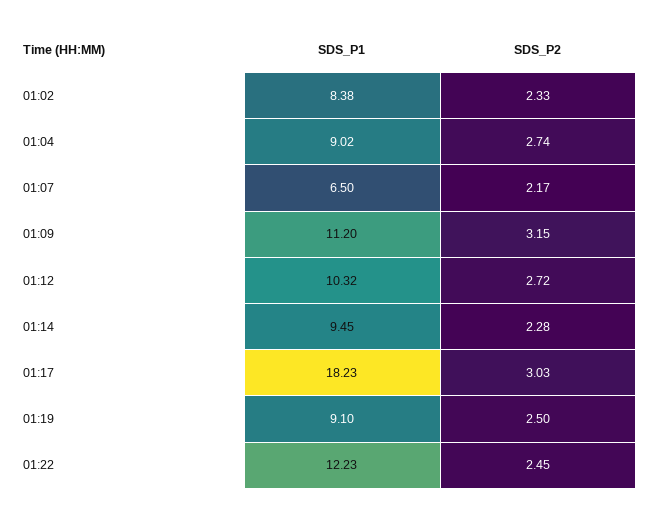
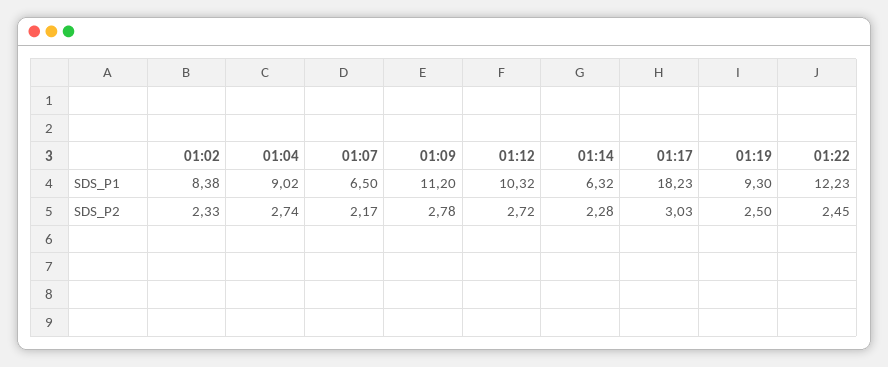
SDS_P2, 01:09: 3.15 -> 2.78
SDS_P1, 01:14: 9.45 -> 6.32
SDS_P1, 01:19: 9.1 -> 9.3

